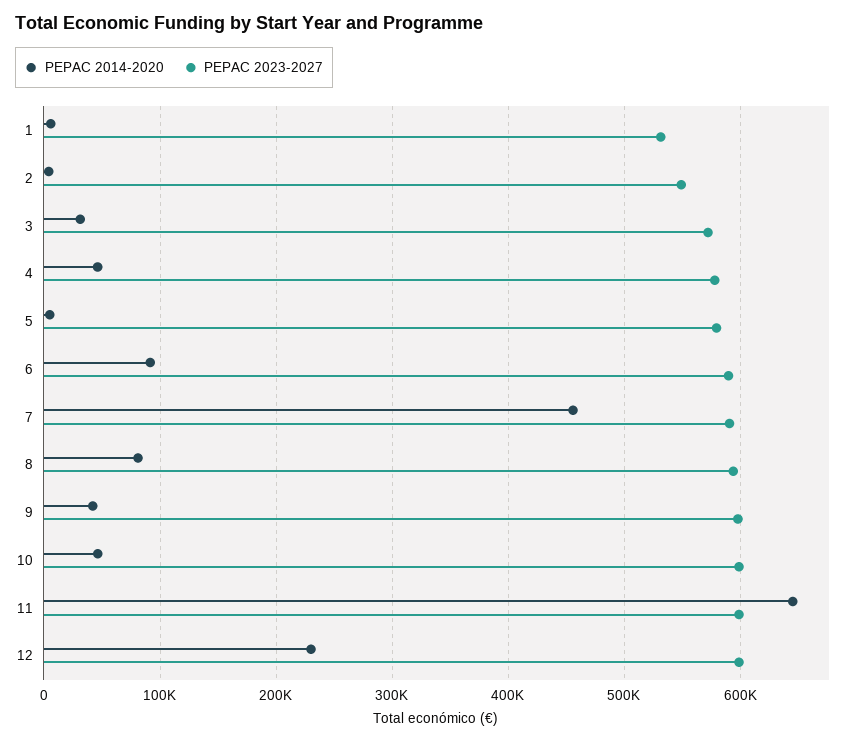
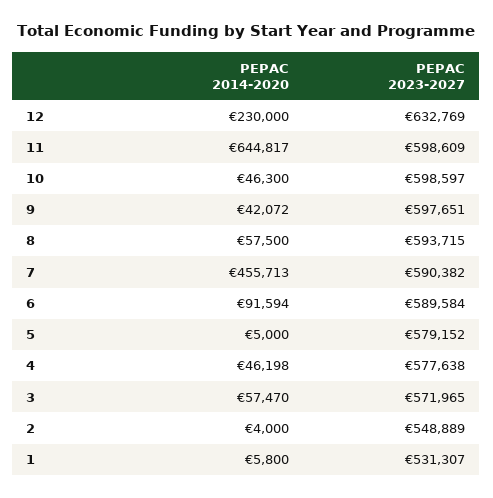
PEPAC 2014-2020, 3: 30000 -> 57470
PEPAC 2014-2020, 8: 80000 -> 57500
PEPAC 2023-2027, 12: 600000 -> 632769

